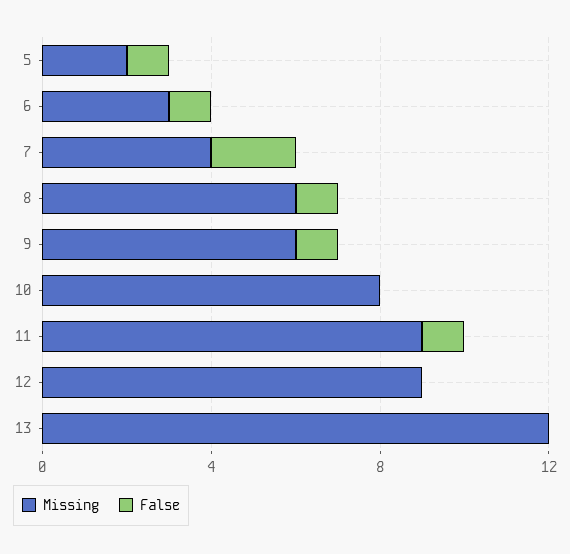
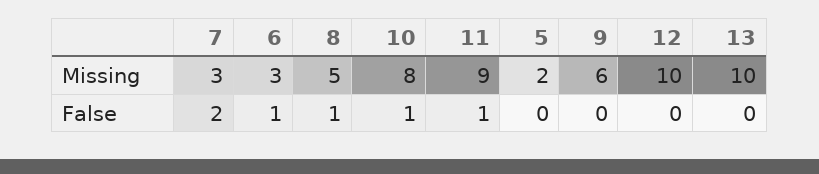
False, 5: 1 -> 0
Missing, 7: 4 -> 3
Missing, 8: 6 -> 5
False, 9: 1 -> 0
False, 10: 0 -> 1
Missing, 12: 9 -> 10
Missing, 13: 12 -> 10

